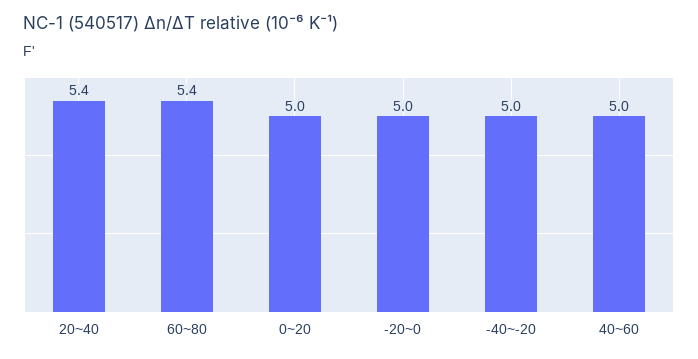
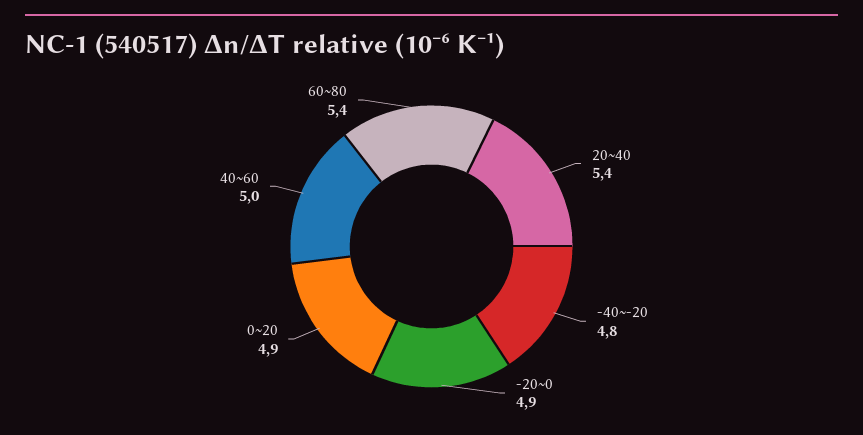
0~20: 5 -> 4.9
-20~0: 5 -> 4.9
-40~-20: 5 -> 4.8

